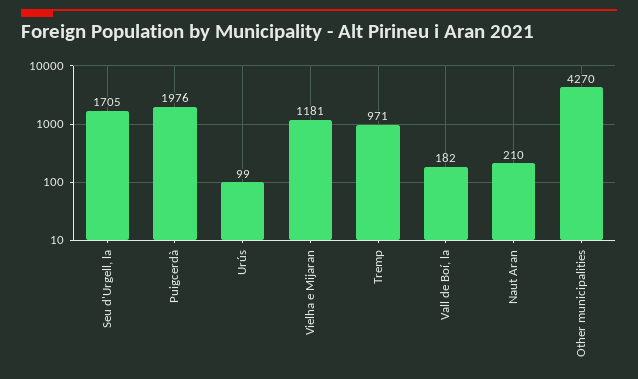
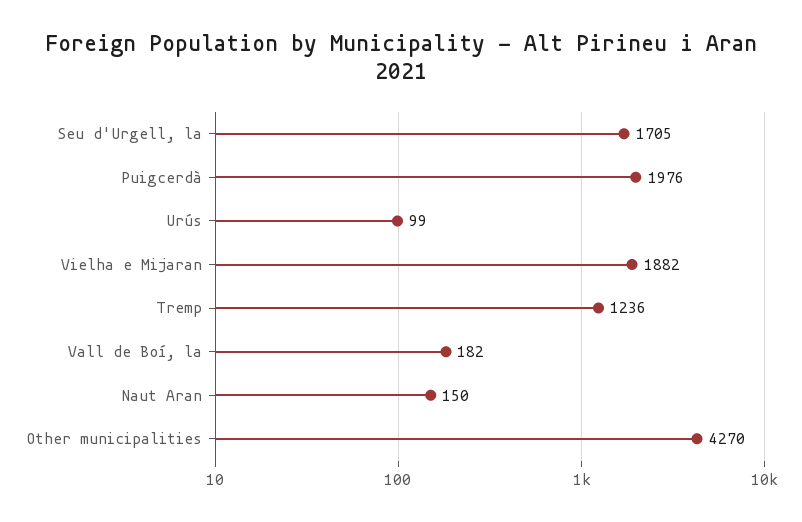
Vielha e Mijaran: 1181 -> 1882
Tremp: 971 -> 1236
Naut Aran: 210 -> 150

